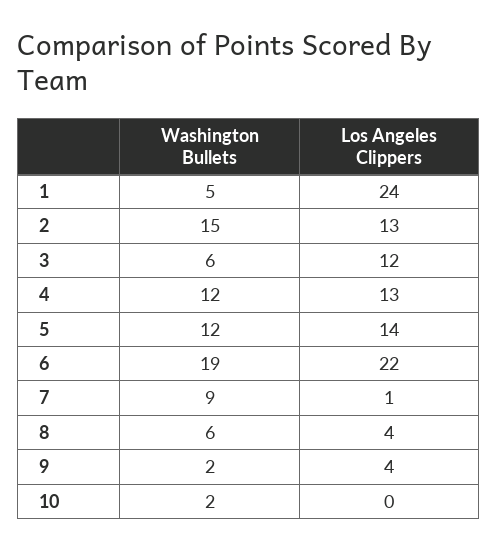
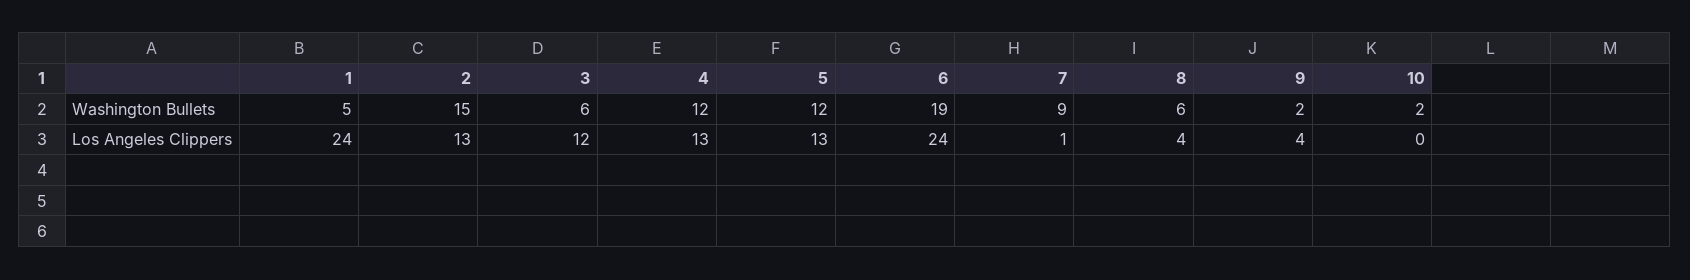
Los Angeles Clippers, 5: 14 -> 13
Los Angeles Clippers, 6: 22 -> 24

